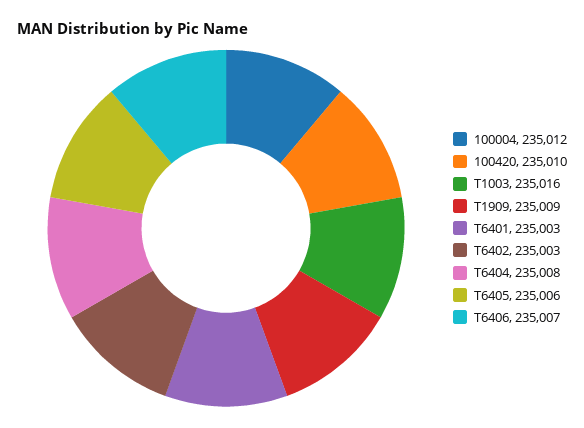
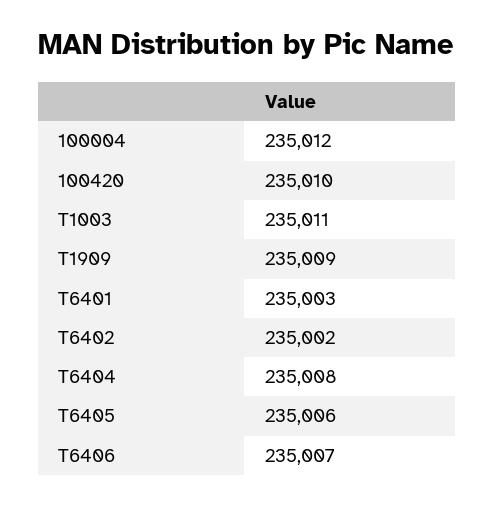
T1003: 235016 -> 235011
T6402: 235003 -> 235002

